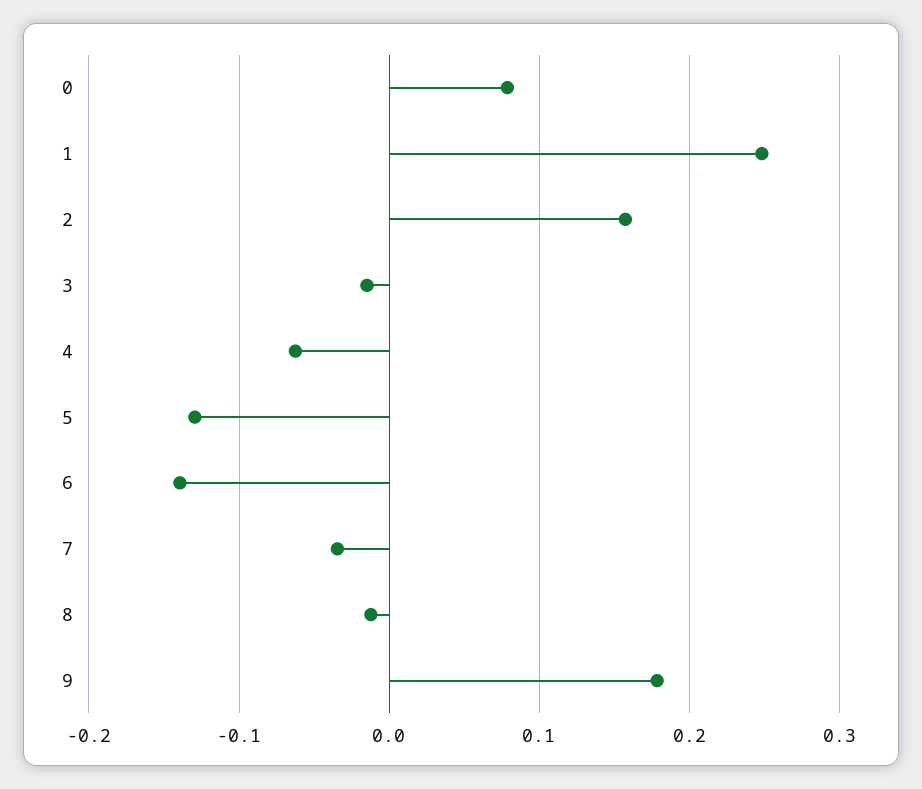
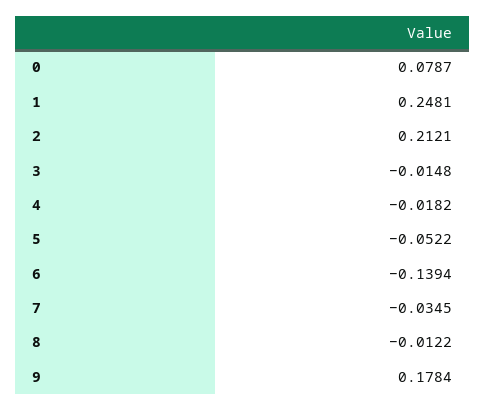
2: 0.16 -> 0.2121
4: -0.06 -> -0.0182
5: -0.13 -> -0.0522

